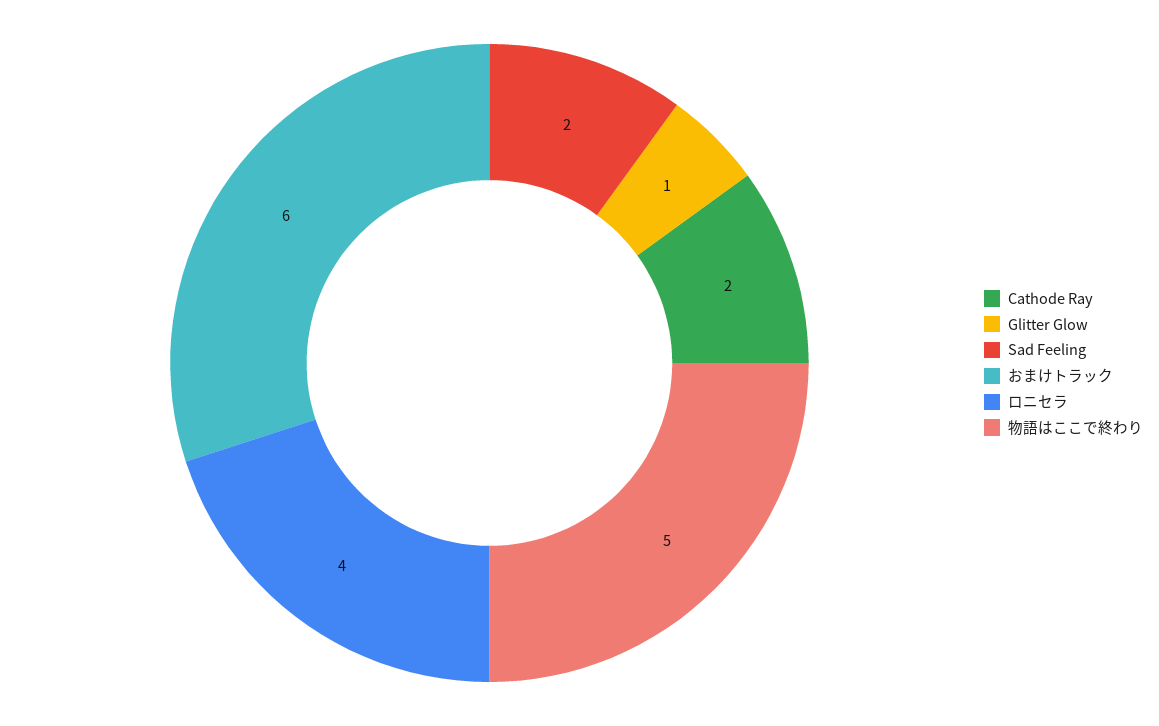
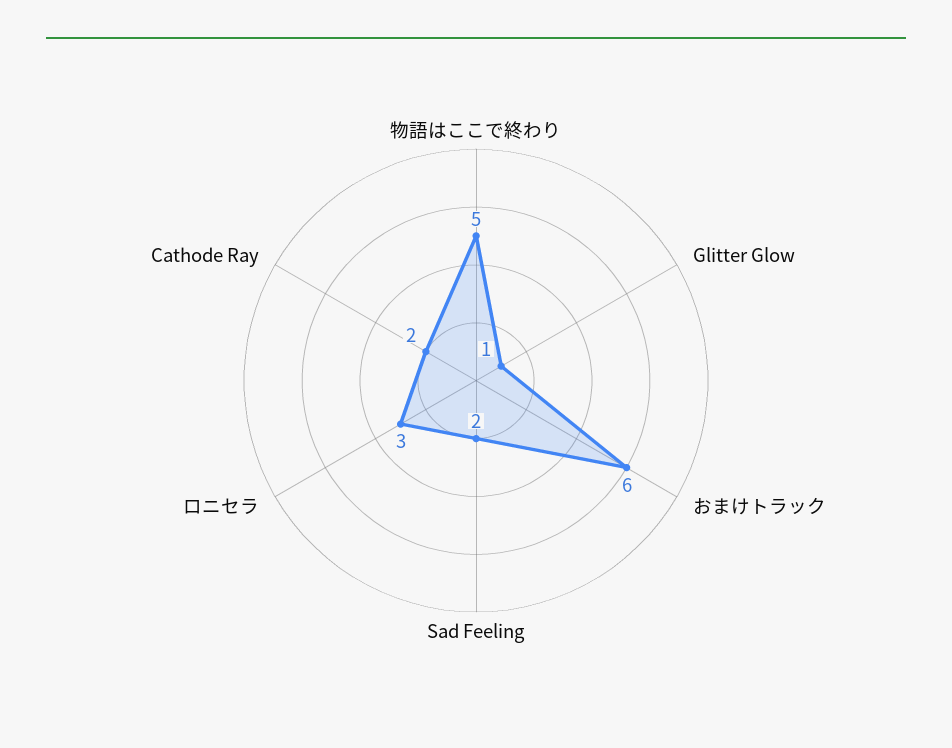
ロニセラ: 4 -> 3

